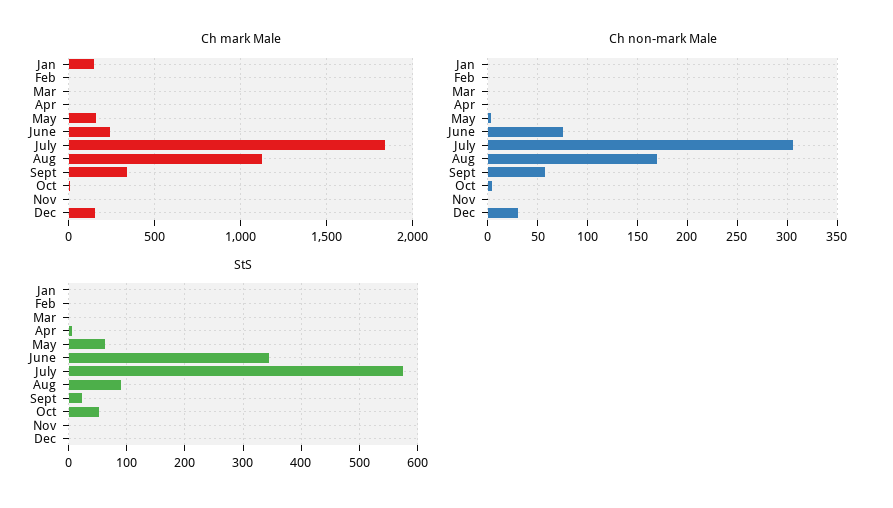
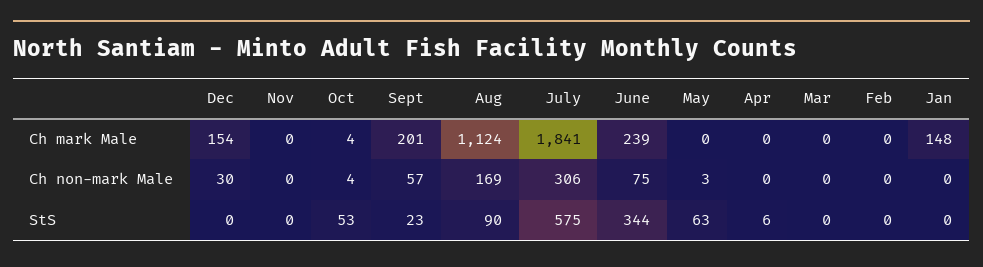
Ch mark Male, May: 150 -> 0
Ch mark Male, Sept: 350 -> 201

